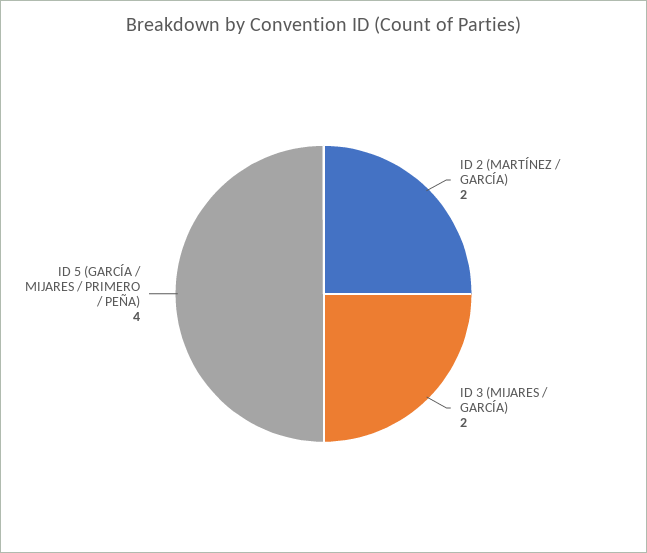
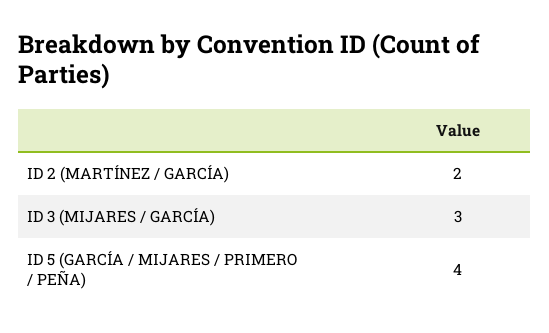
ID 3 (MIJARES / GARCÍA): 2 -> 3

